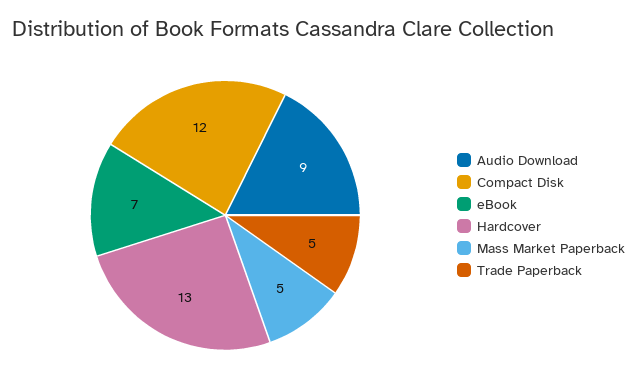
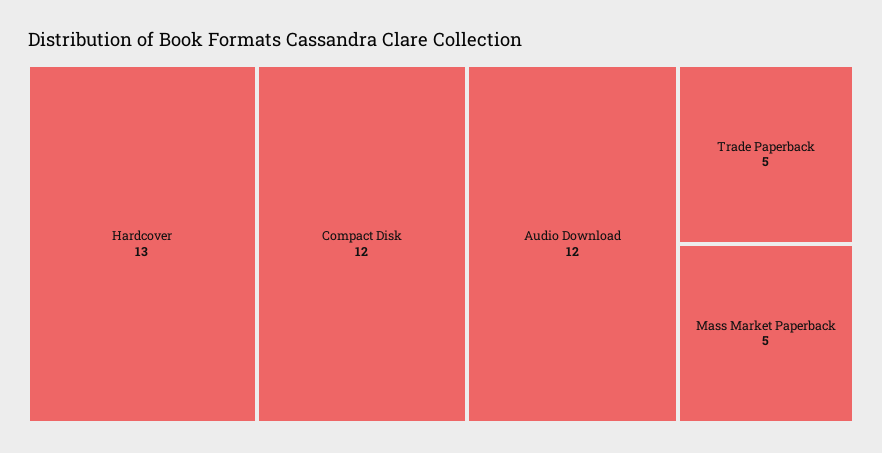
Audio Download: 9 -> 12
eBook: 7 -> none

